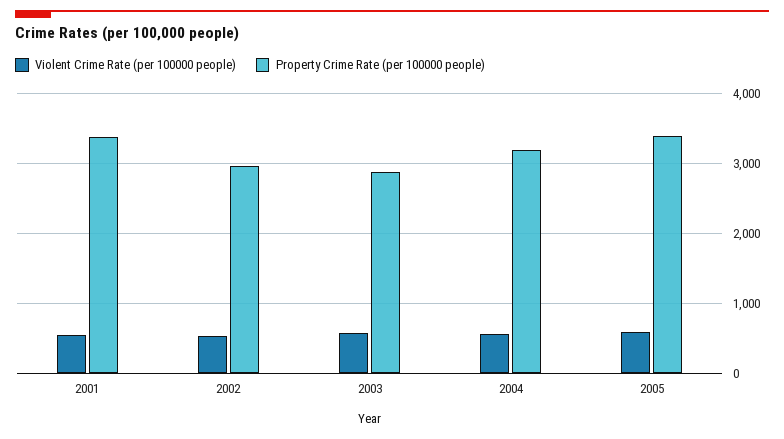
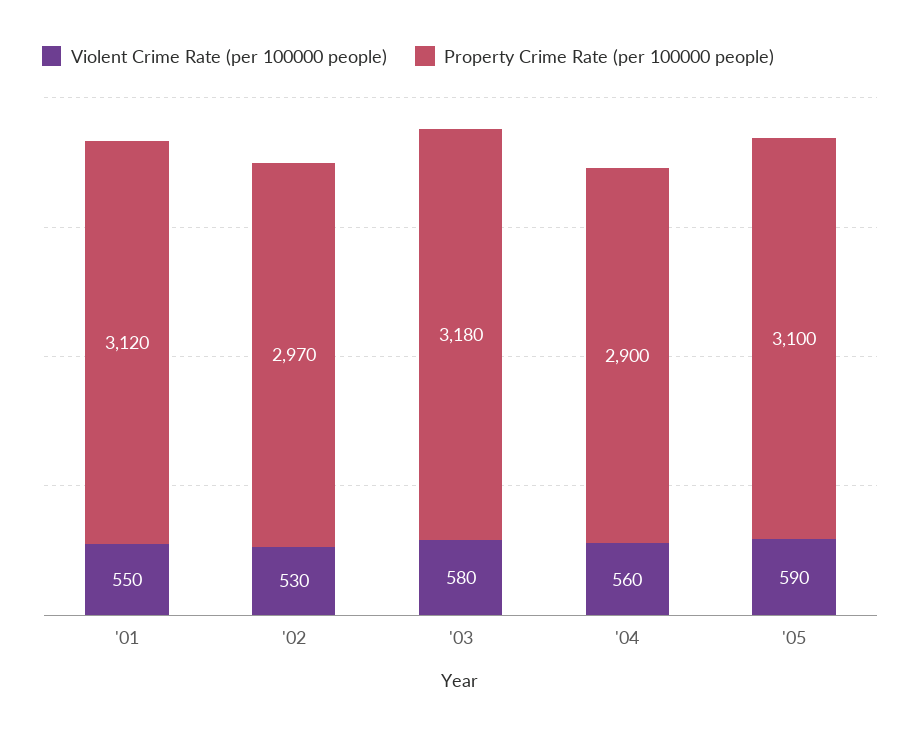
Property Crime Rate (per 100000 people), 2001: 3400 -> 3120
Property Crime Rate (per 100000 people), 2003: 2900 -> 3180
Property Crime Rate (per 100000 people), 2004: 3200 -> 2900
Property Crime Rate (per 100000 people), 2005: 3400 -> 3100

